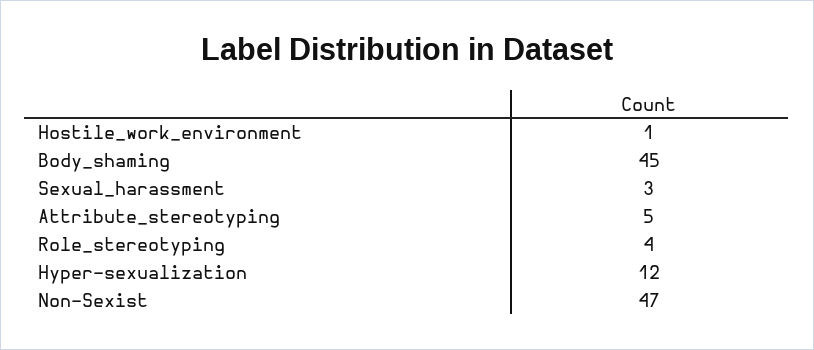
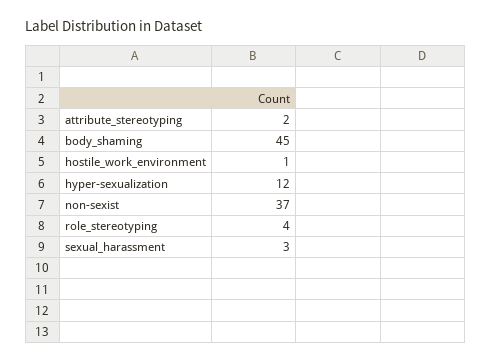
Attribute_stereotyping: 5 -> 2
Non-Sexist: 47 -> 37

